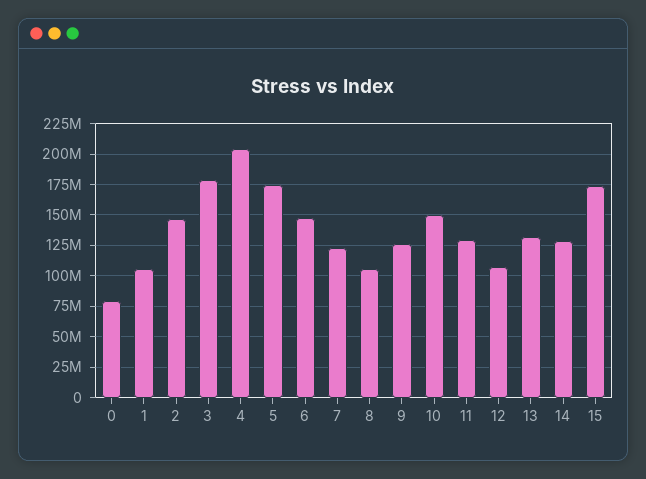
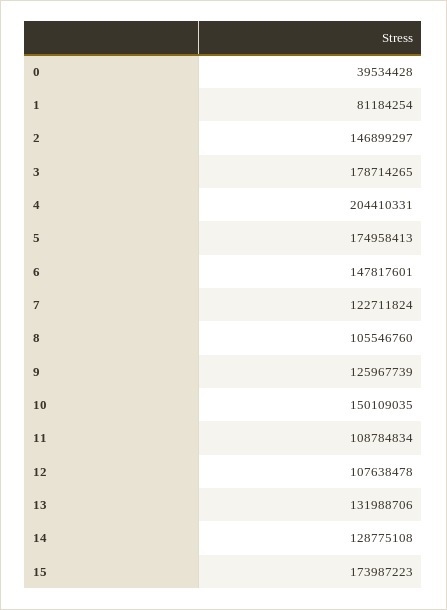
0: 80000000 -> 39534428
1: 105000000 -> 81184254
11: 130000000 -> 108784834

